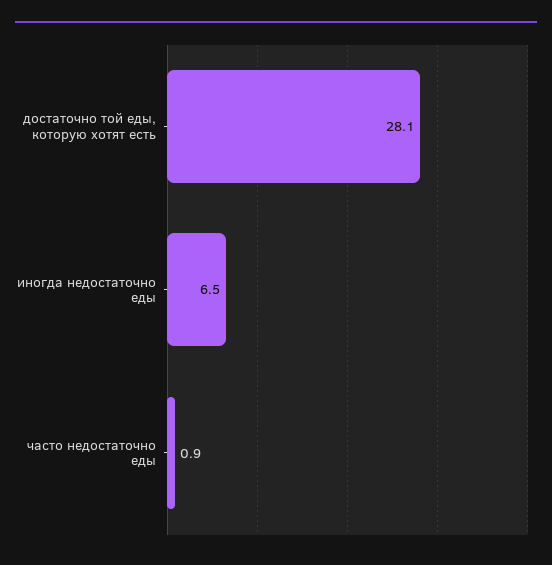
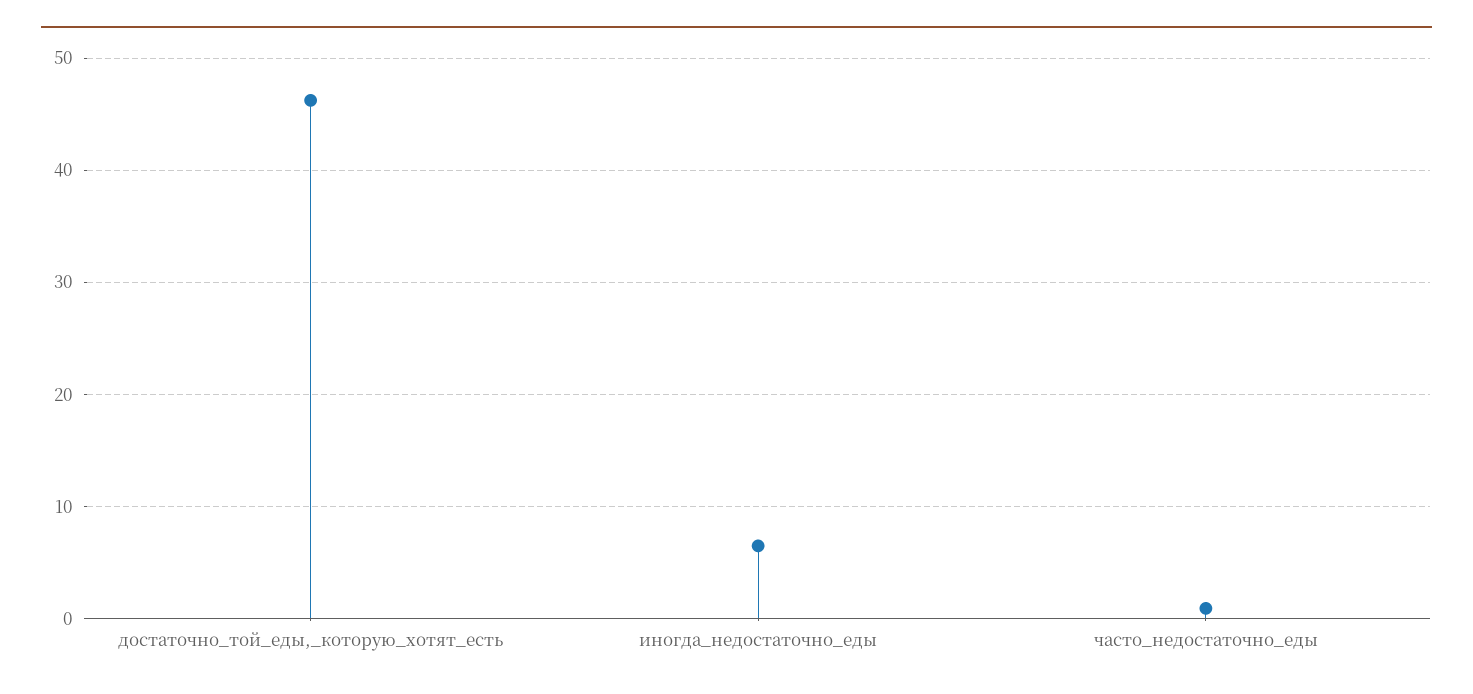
достаточно той еды, которую хотят есть: 28.1 -> 46

